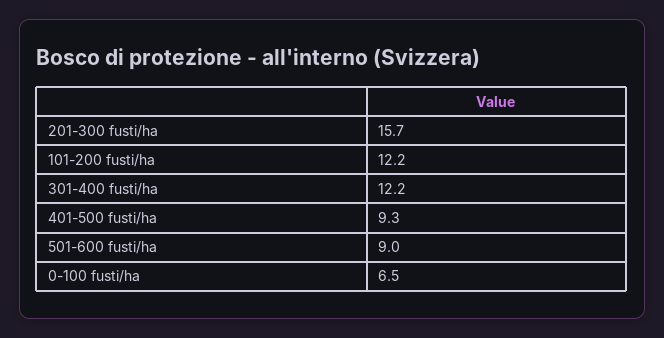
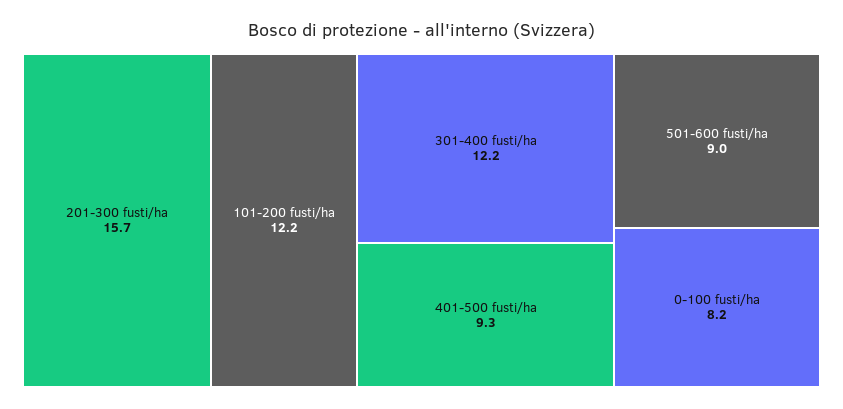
0-100 fusti/ha: 6.5 -> 8.2

